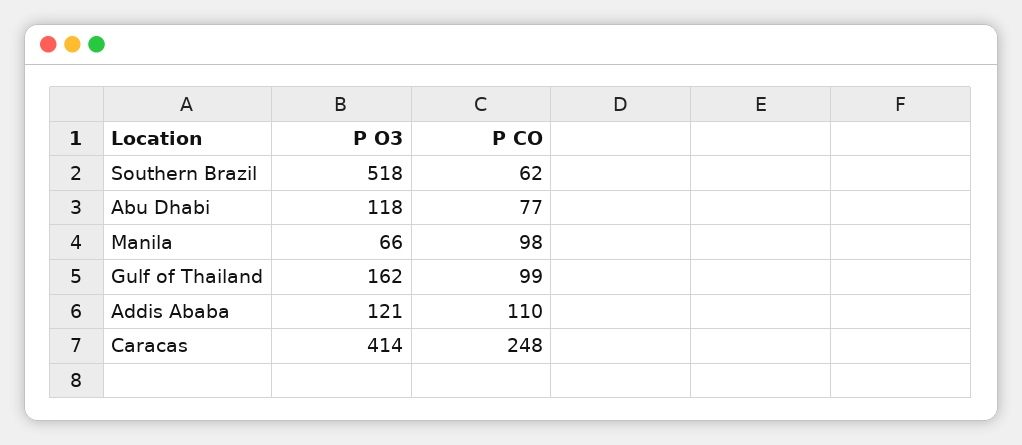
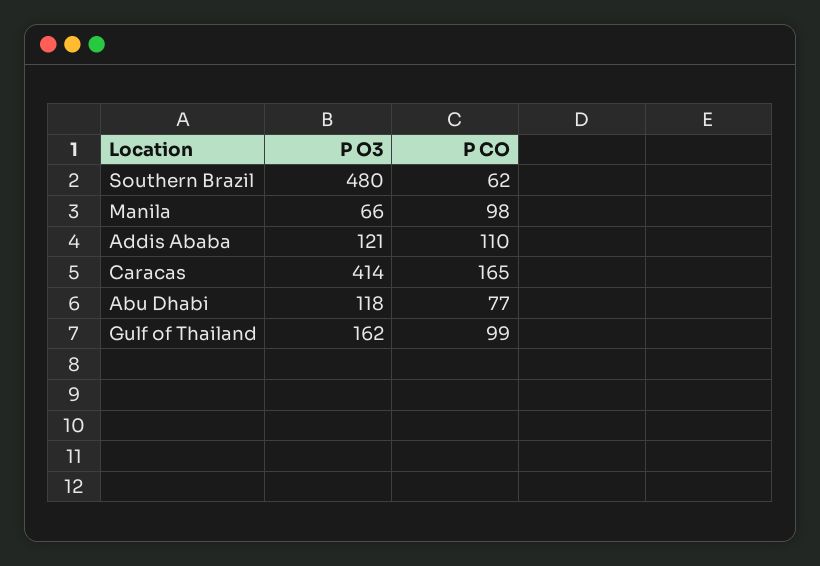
P O3, Southern Brazil: 518 -> 480
P CO, Caracas: 248 -> 165

